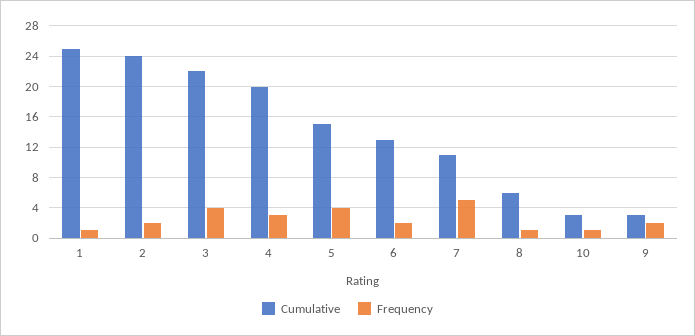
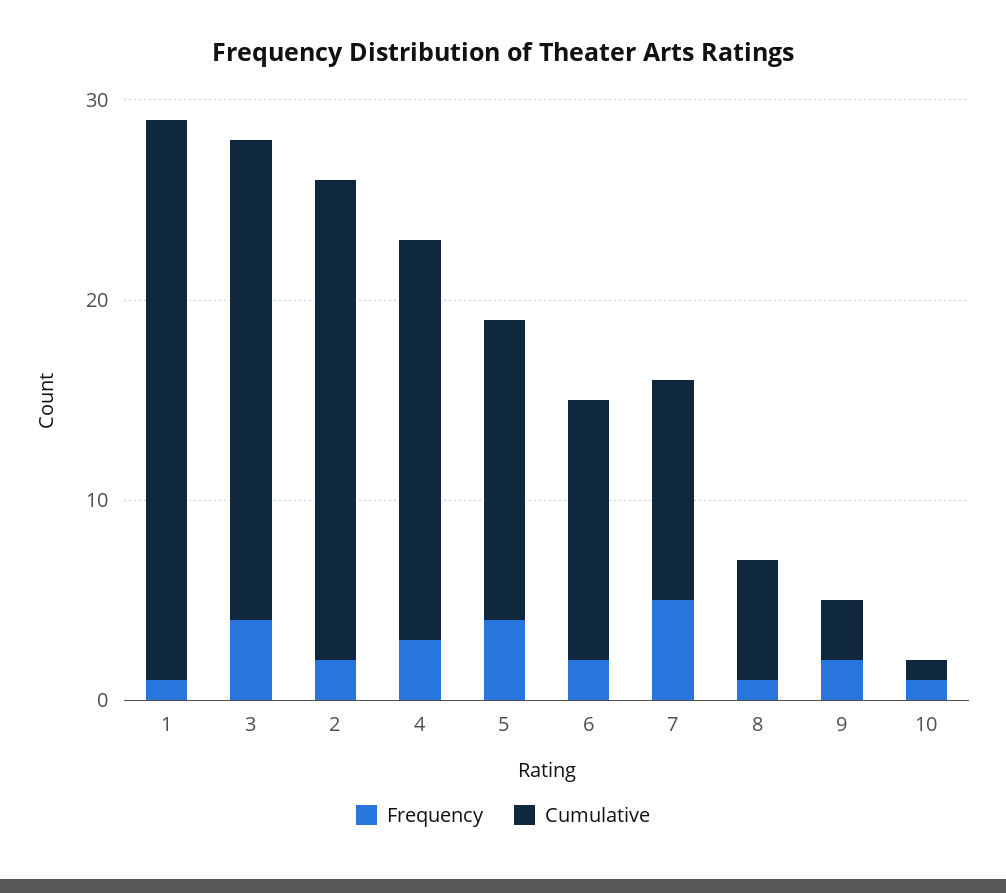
Cumulative, 1: 25 -> 28
Cumulative, 3: 22 -> 24
Cumulative, 10: 3 -> 1

